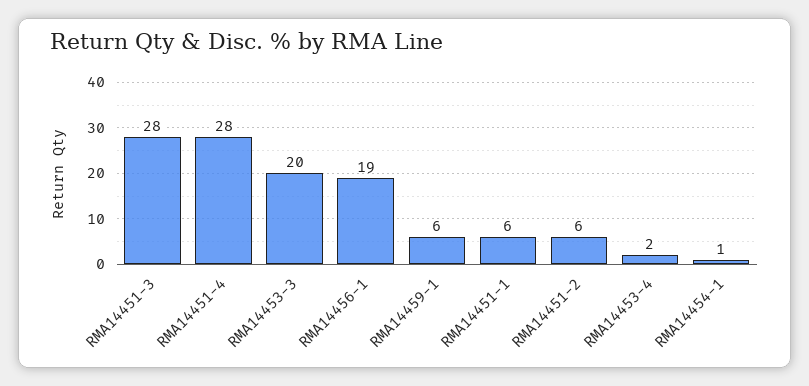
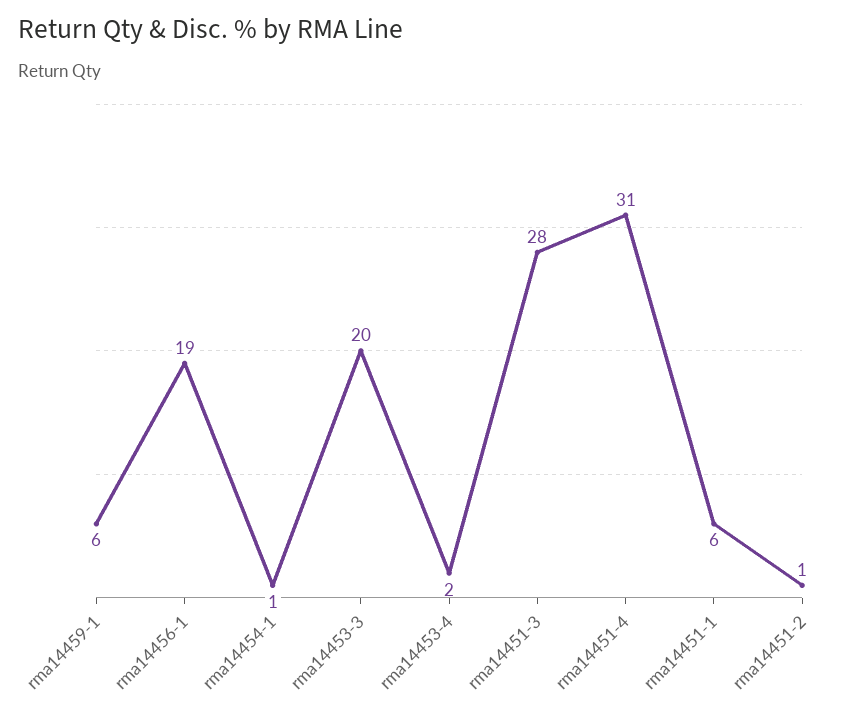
RMA14451-4: 28 -> 31
RMA14451-2: 6 -> 1

